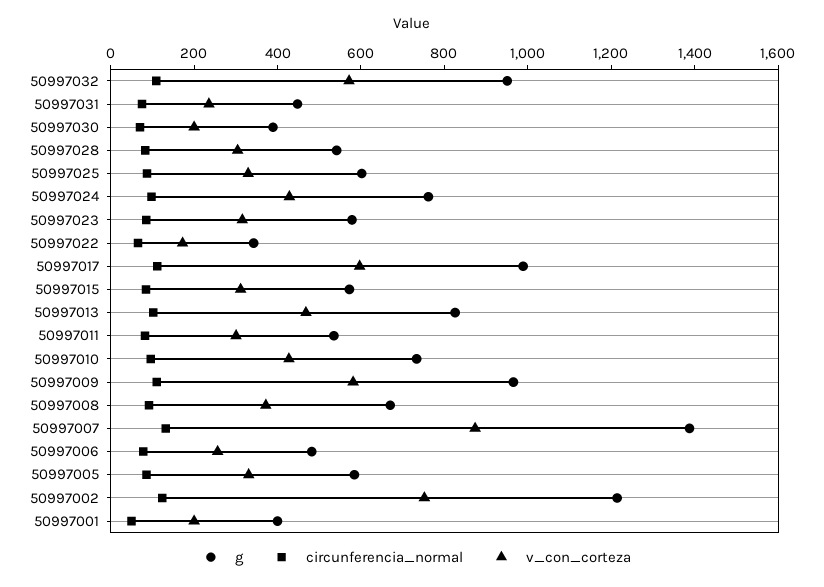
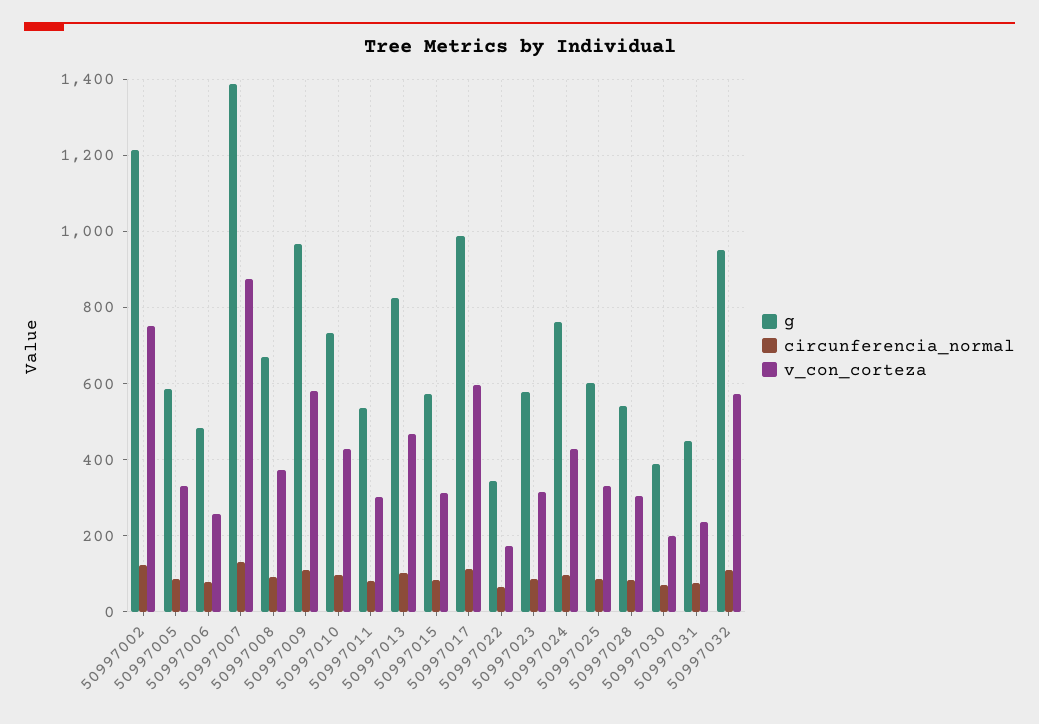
g, 50997001: 400 -> none
circunferencia_normal, 50997001: 50 -> none
v_con_corteza, 50997001: 200 -> none

